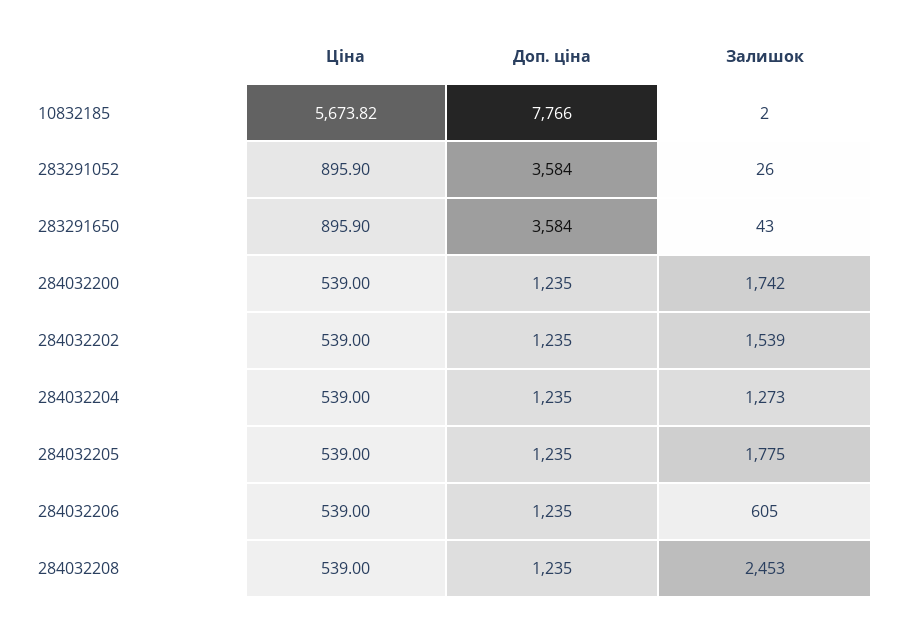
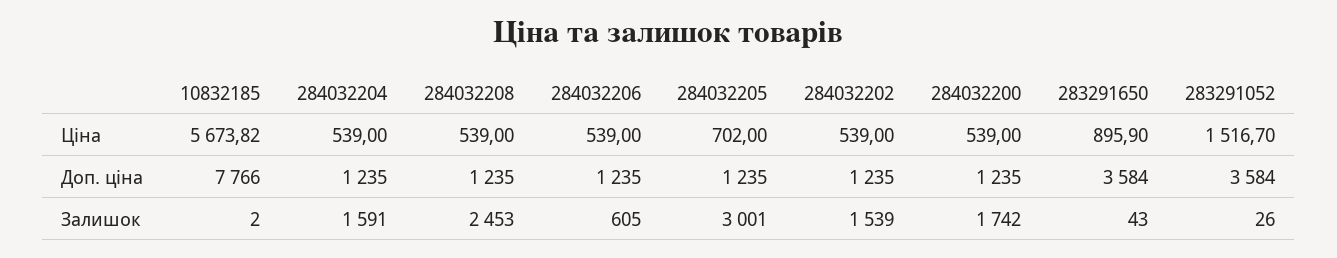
Ціна, 283291052: 895.9 -> 1516.7
Залишок, 284032204: 1273 -> 1591
Ціна, 284032205: 539 -> 702
Залишок, 284032205: 1775 -> 3001

